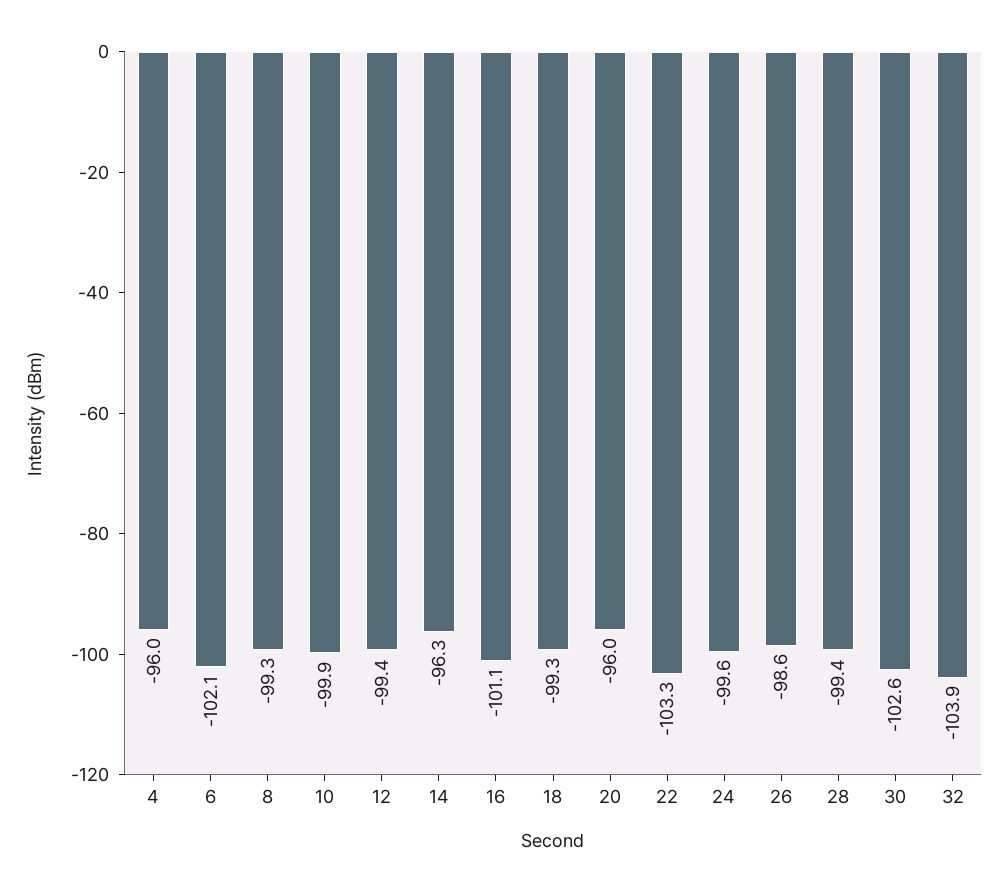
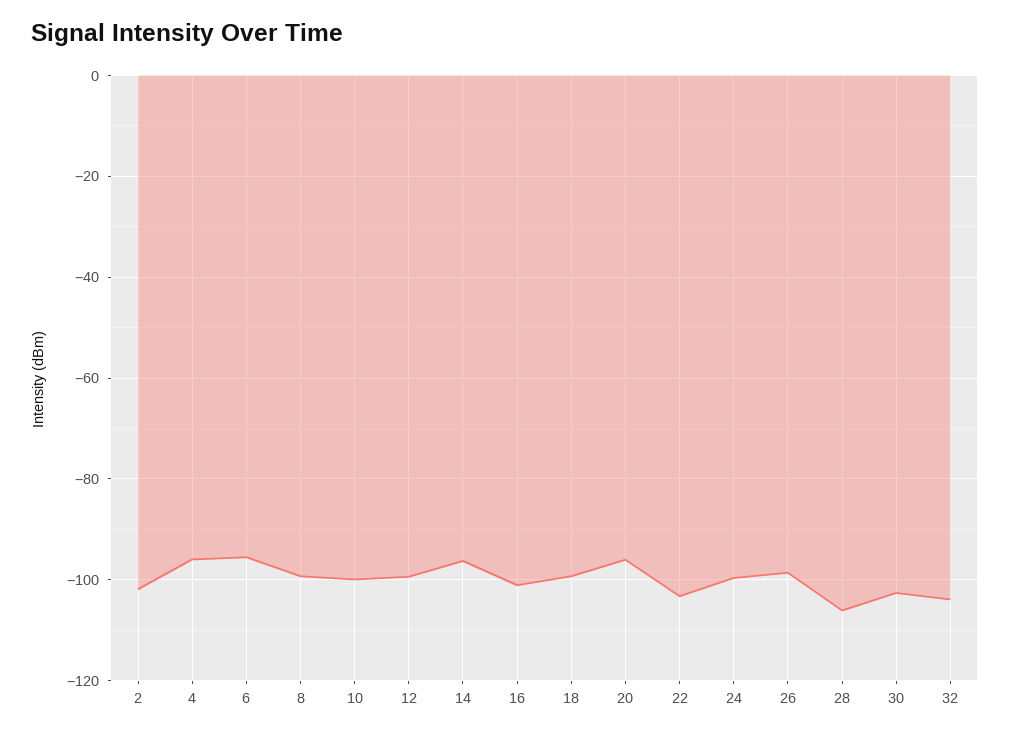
6: -102.1 -> -96
28: -99.4 -> -106
2: none -> -102

